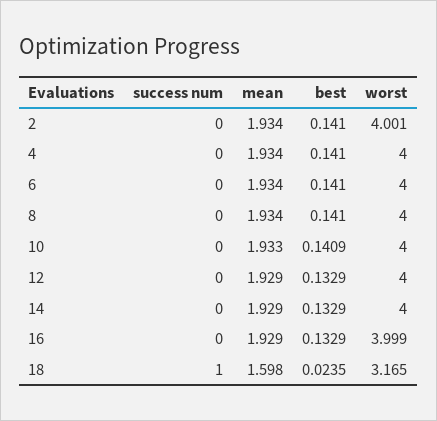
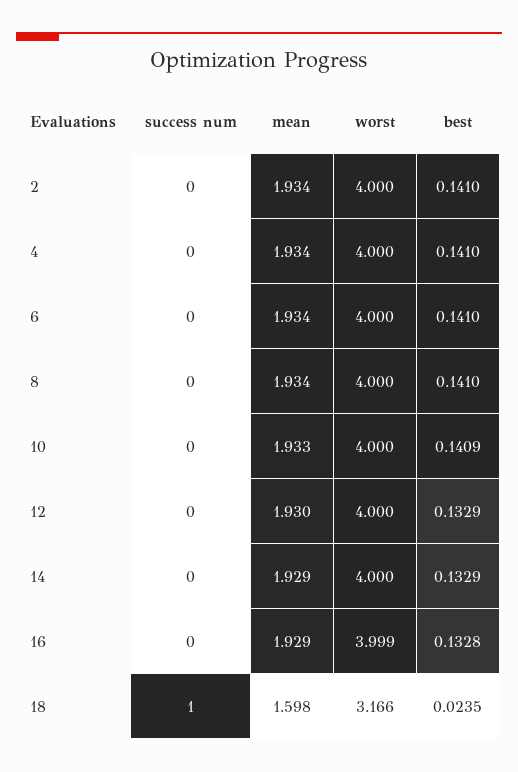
worst, 2: 4.001 -> 4
mean, 12: 1.929 -> 1.93
best, 16: 0.1329 -> 0.1328
worst, 18: 3.165 -> 3.166

